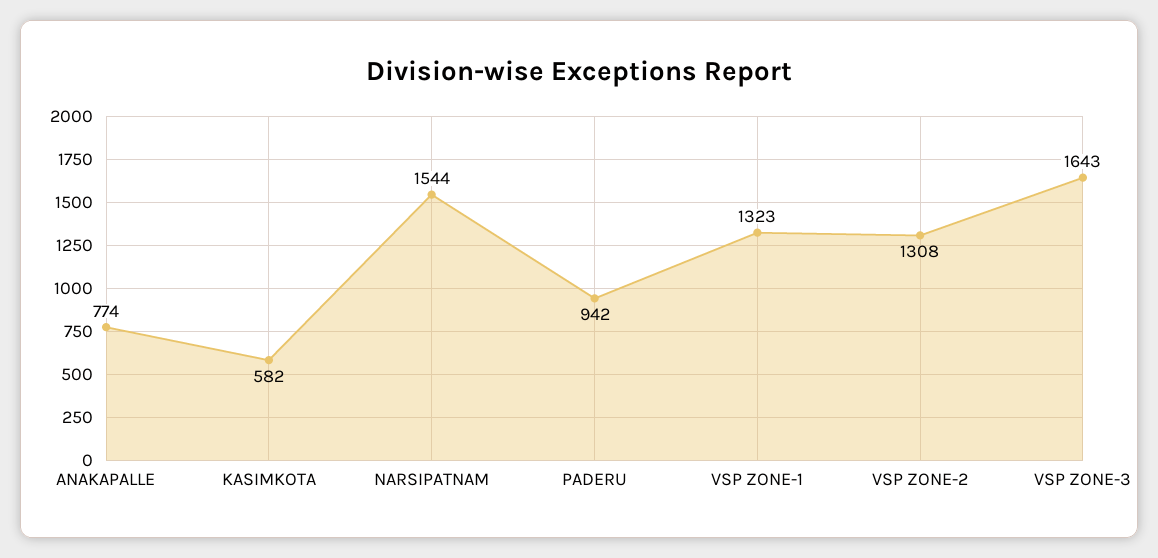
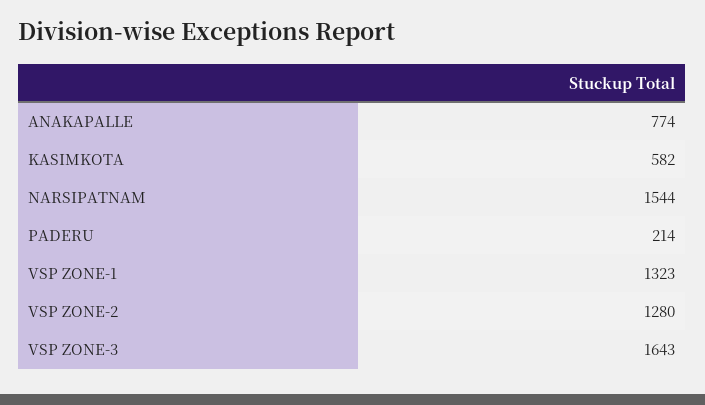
PADERU: 942 -> 214
VSP ZONE-2: 1308 -> 1280

